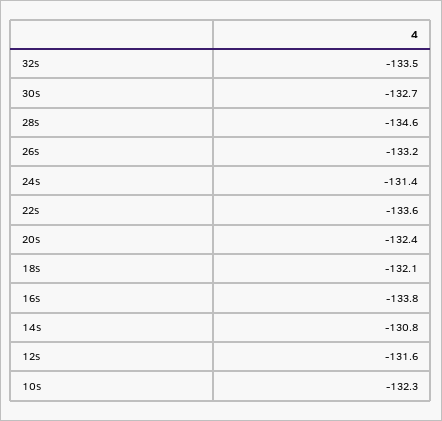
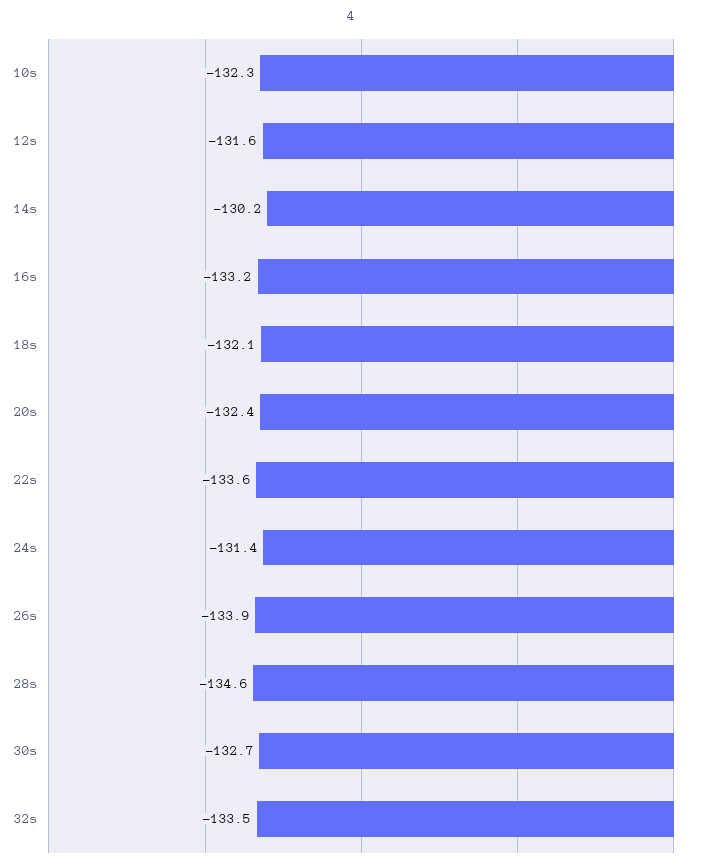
26s: -133.2 -> -133.9
16s: -133.8 -> -133.2
14s: -130.8 -> -130.2

